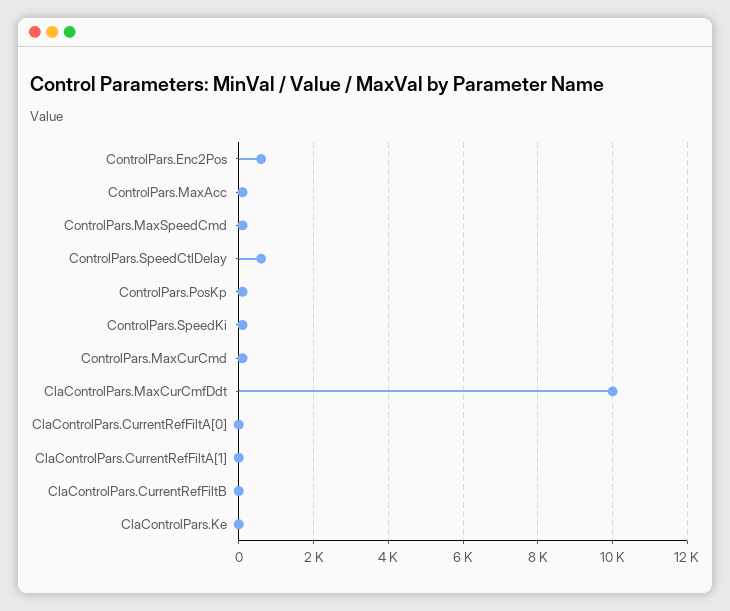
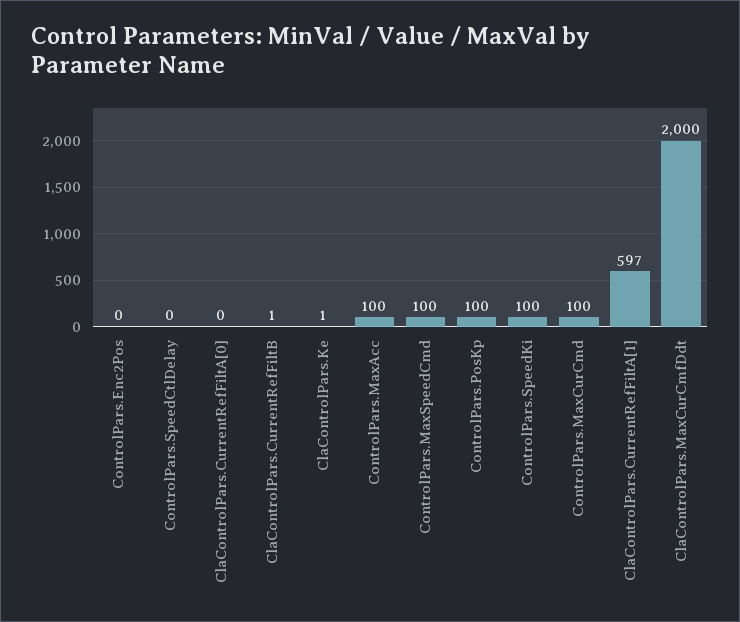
ControlPars.Enc2Pos: 600 -> 0
ControlPars.SpeedCtlDelay: 600 -> 0
ClaControlPars.MaxCurCmfDdt: 10000 -> 2000
ClaControlPars.CurrentRefFiltA[1]: 0 -> 597

